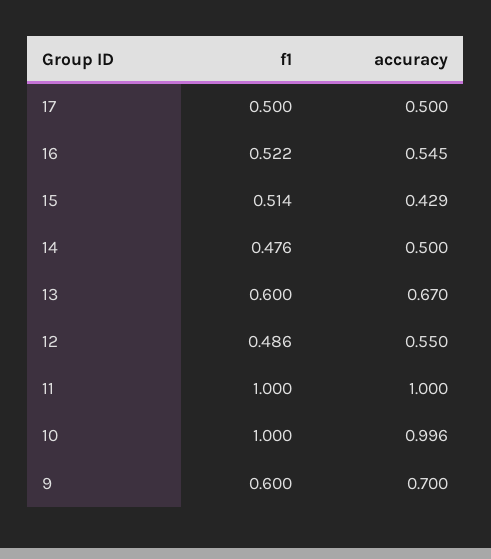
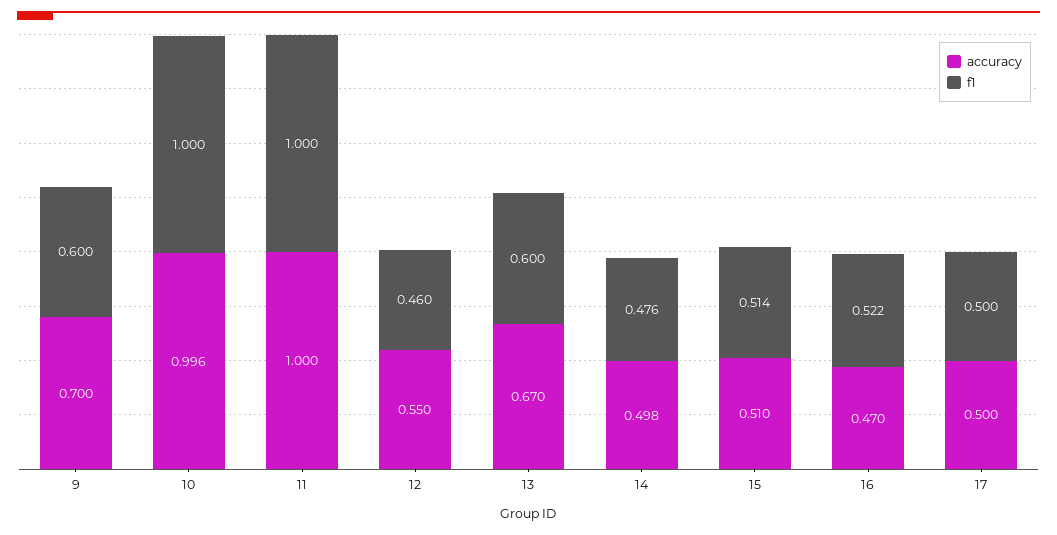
accuracy, 16: 0.545 -> 0.47
accuracy, 15: 0.429 -> 0.51
accuracy, 14: 0.5 -> 0.498
f1, 12: 0.486 -> 0.46

